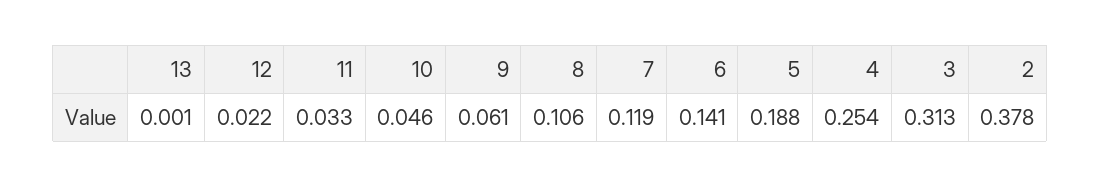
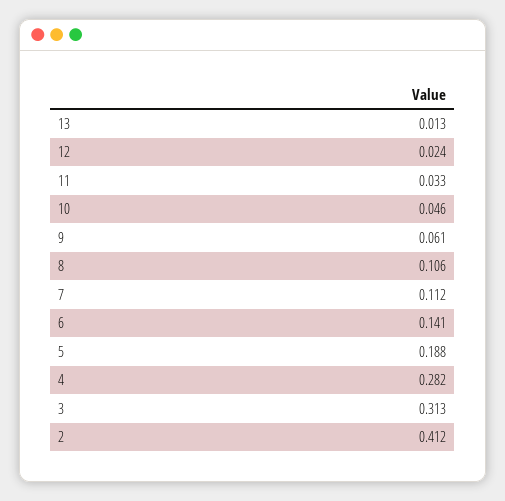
13: 0.001 -> 0.013
12: 0.022 -> 0.024
7: 0.119 -> 0.112
4: 0.254 -> 0.282
2: 0.378 -> 0.412

